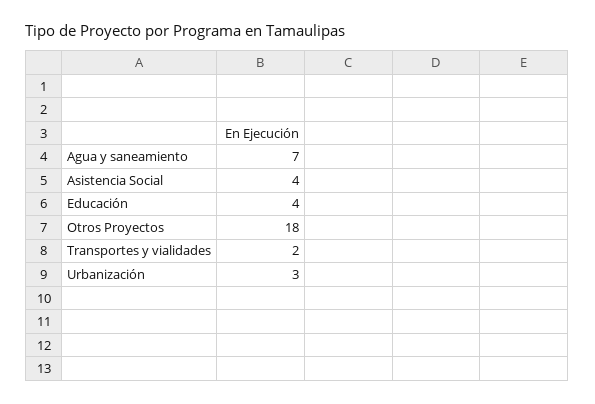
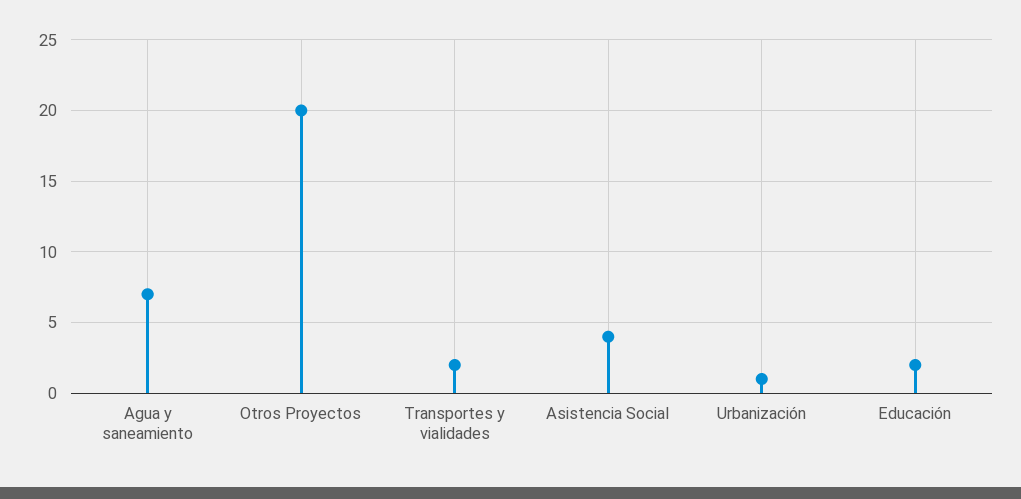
Educación: 4 -> 2
Otros Proyectos: 18 -> 20
Urbanización: 3 -> 1

